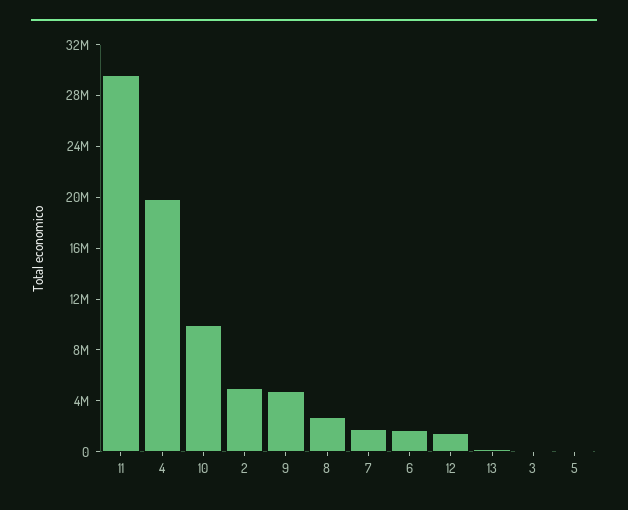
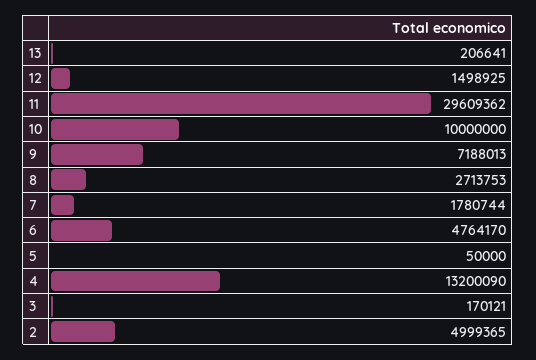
4: 20000000 -> 13200090
9: 5000000 -> 7188013
6: 2000000 -> 4764170

